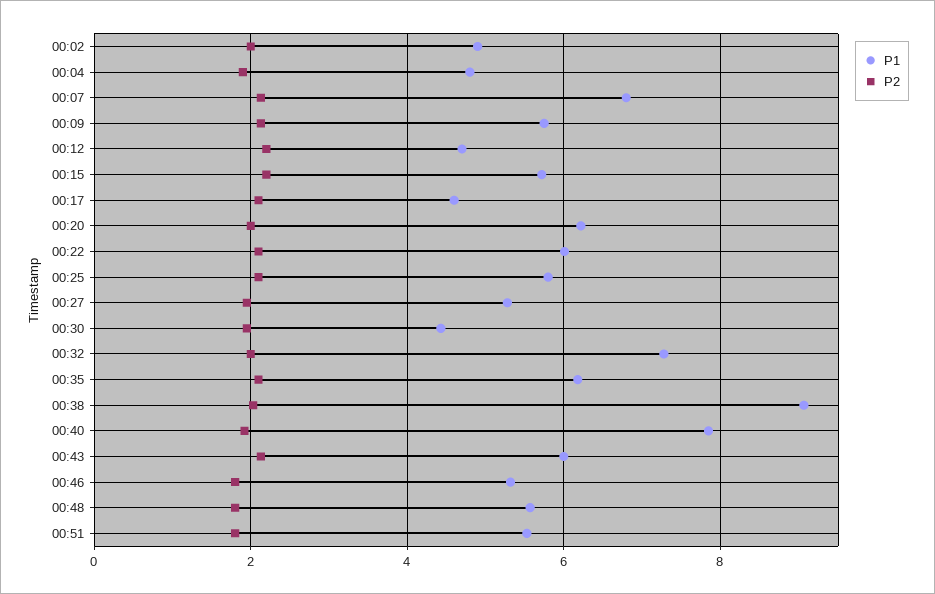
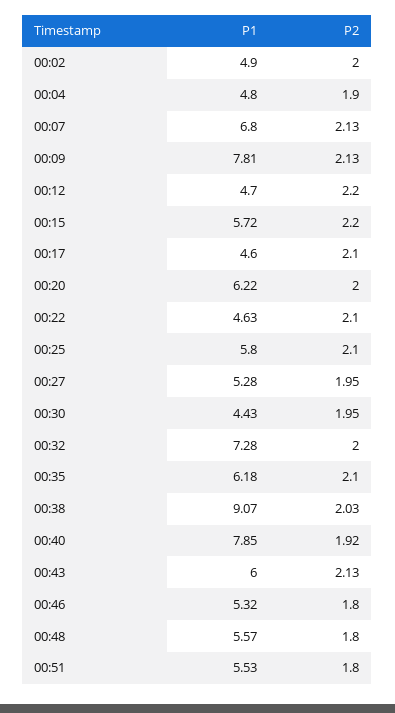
P1, 00:09: 5.8 -> 7.81
P1, 00:22: 6 -> 4.63

